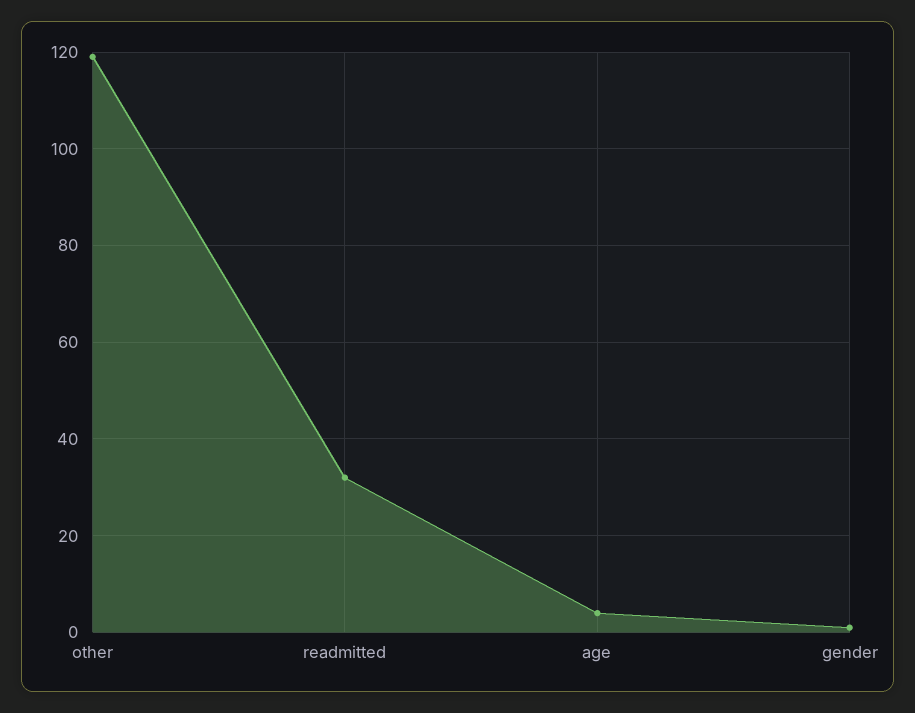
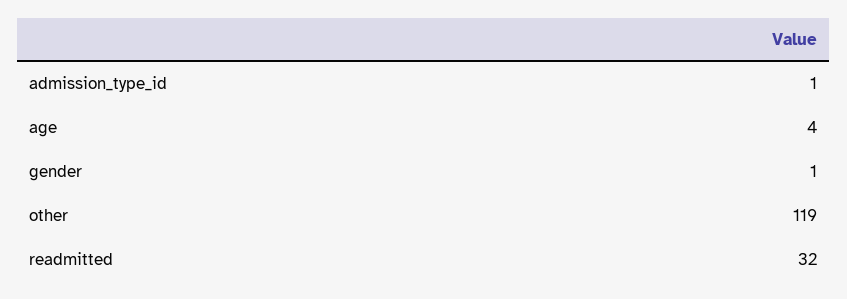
admission_type_id: none -> 1

